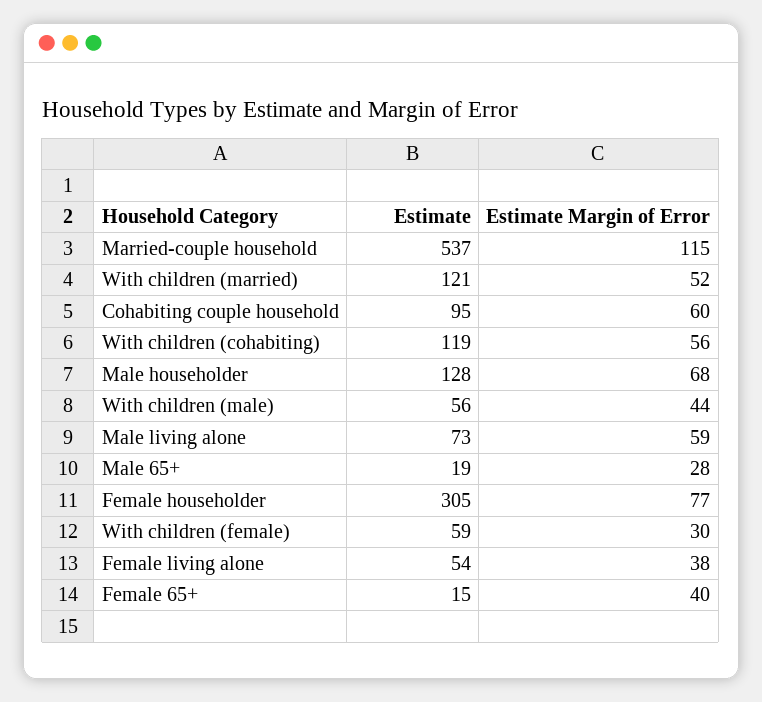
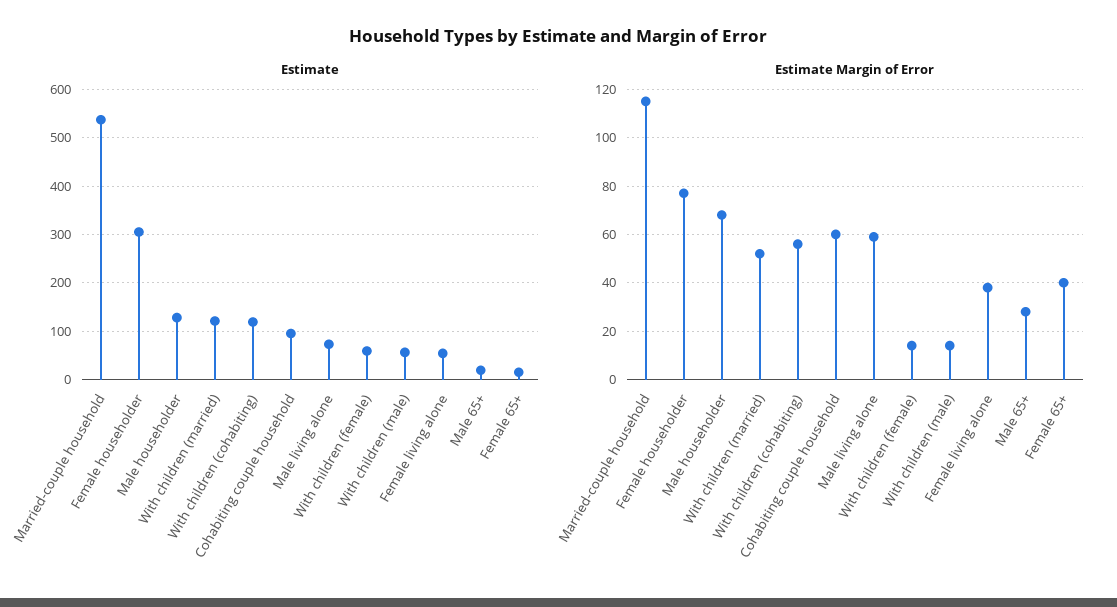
Estimate Margin of Error, With children (male): 44 -> 15
Estimate Margin of Error, With children (female): 30 -> 15

